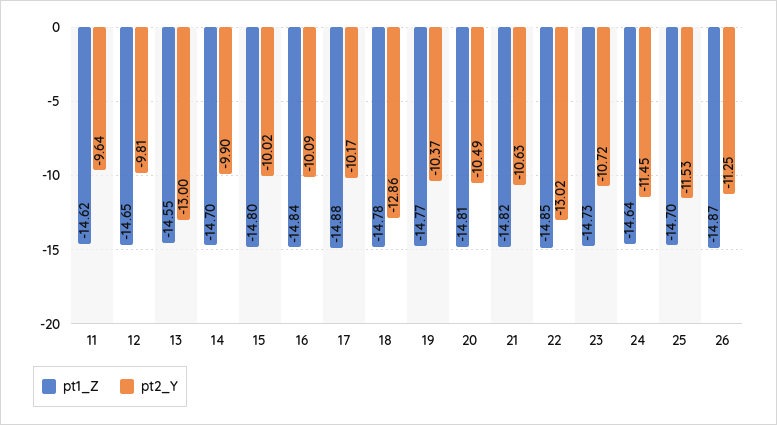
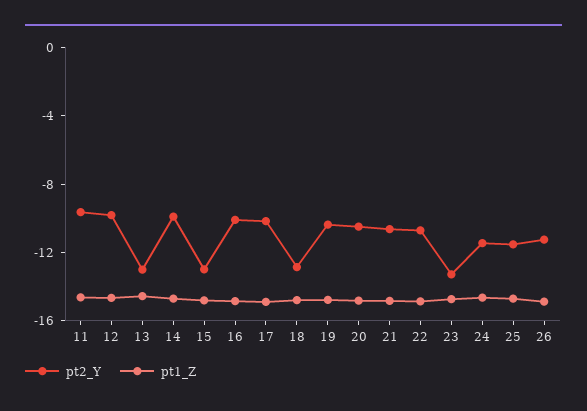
pt2_Y, 15: -10.02 -> -13
pt2_Y, 22: -13.02 -> -11
pt2_Y, 23: -10.72 -> -13

